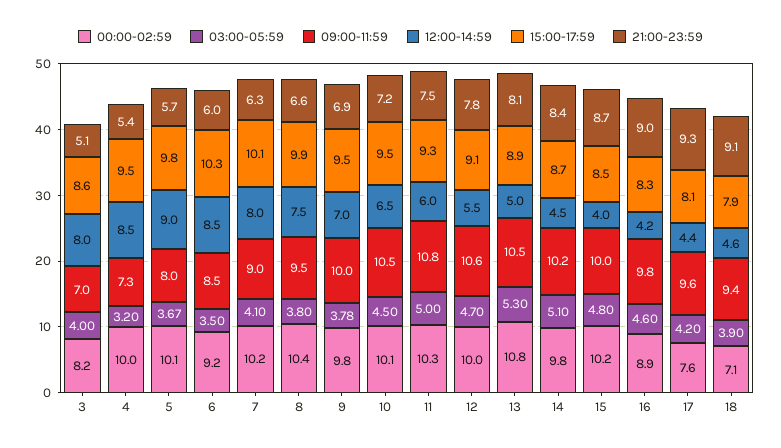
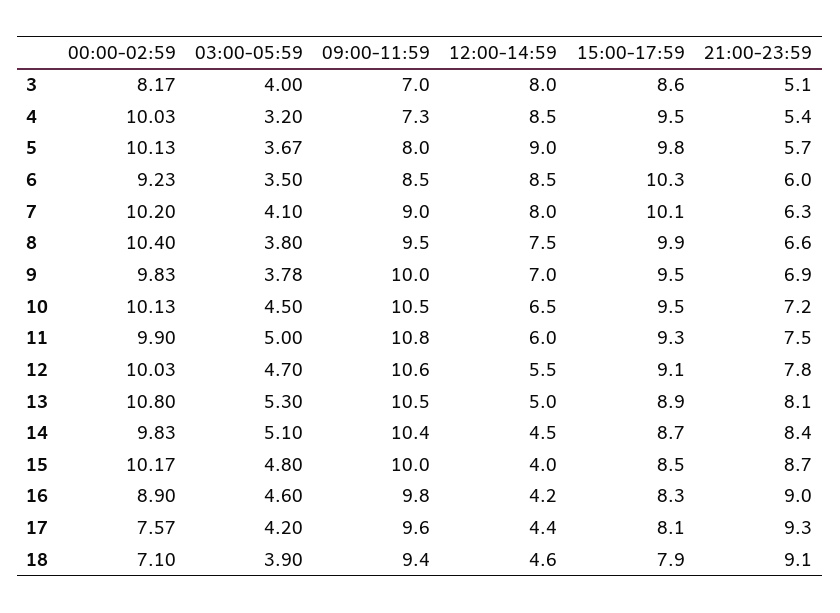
00:00-02:59, 11: 10.3 -> 9.9
09:00-11:59, 14: 10.2 -> 10.4

